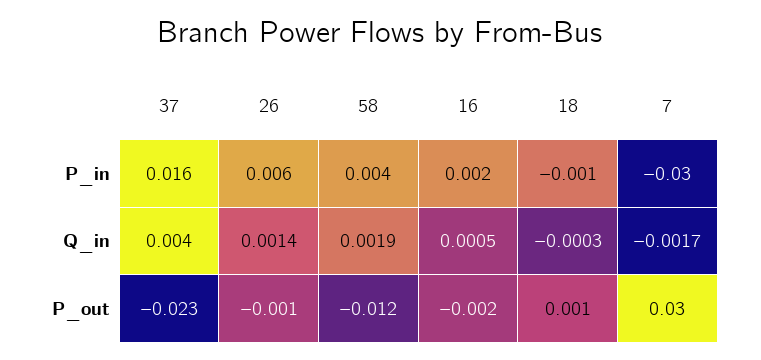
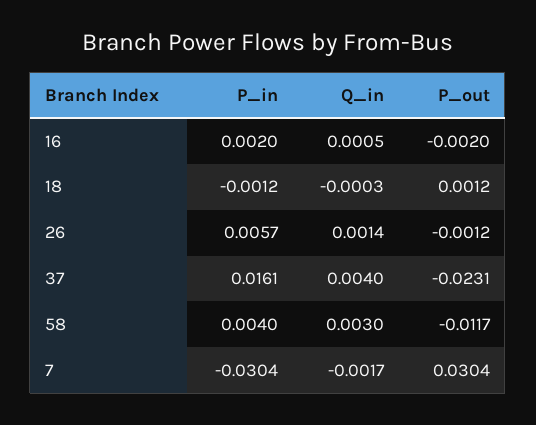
58, Q_in: 0.0019 -> 0.003

